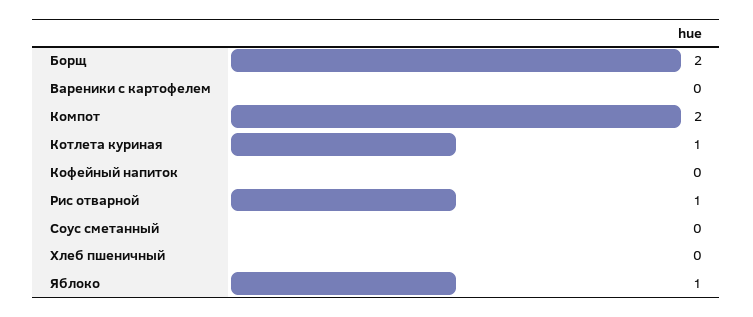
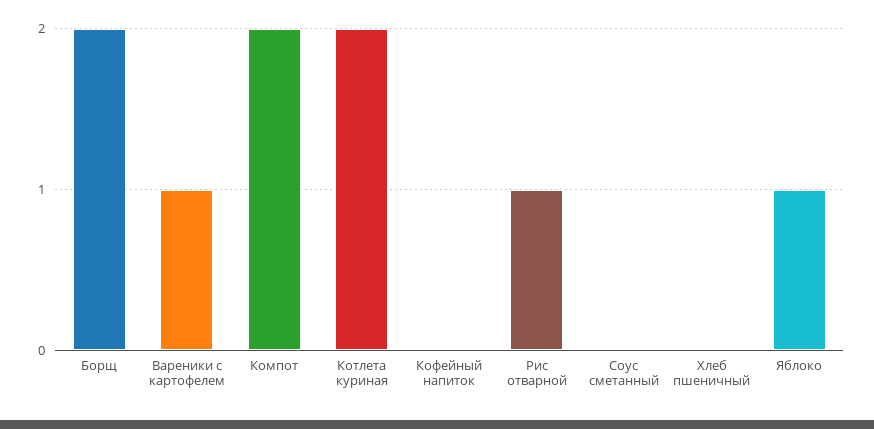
Вареники с картофелем: 0 -> 1
Котлета куриная: 1 -> 2

